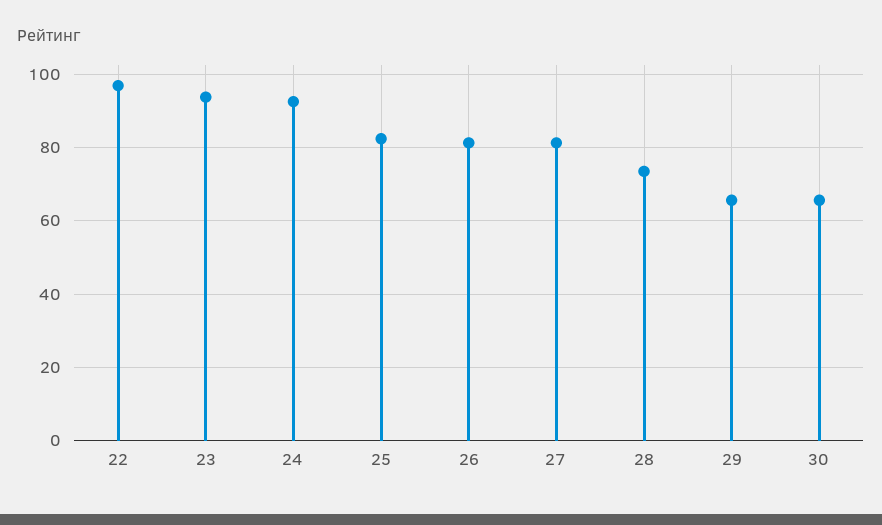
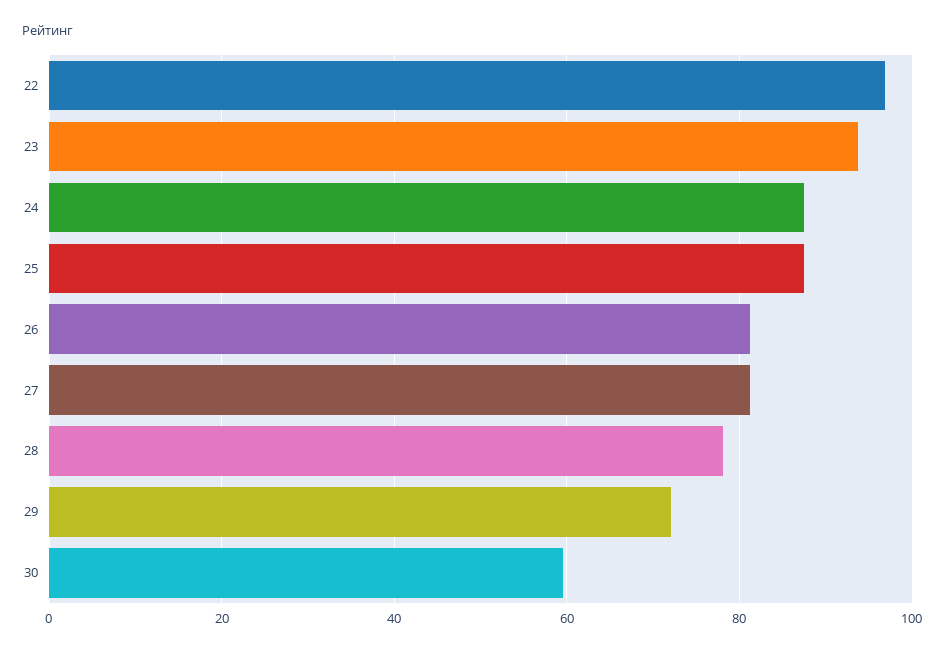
24: 92 -> 88
25: 82 -> 88
28: 74 -> 78
29: 66 -> 72
30: 66 -> 60

